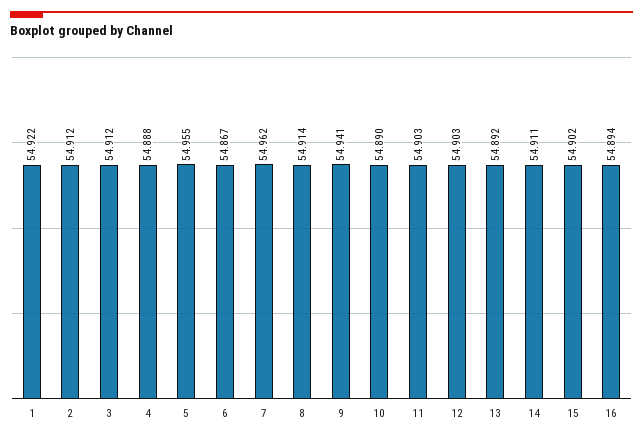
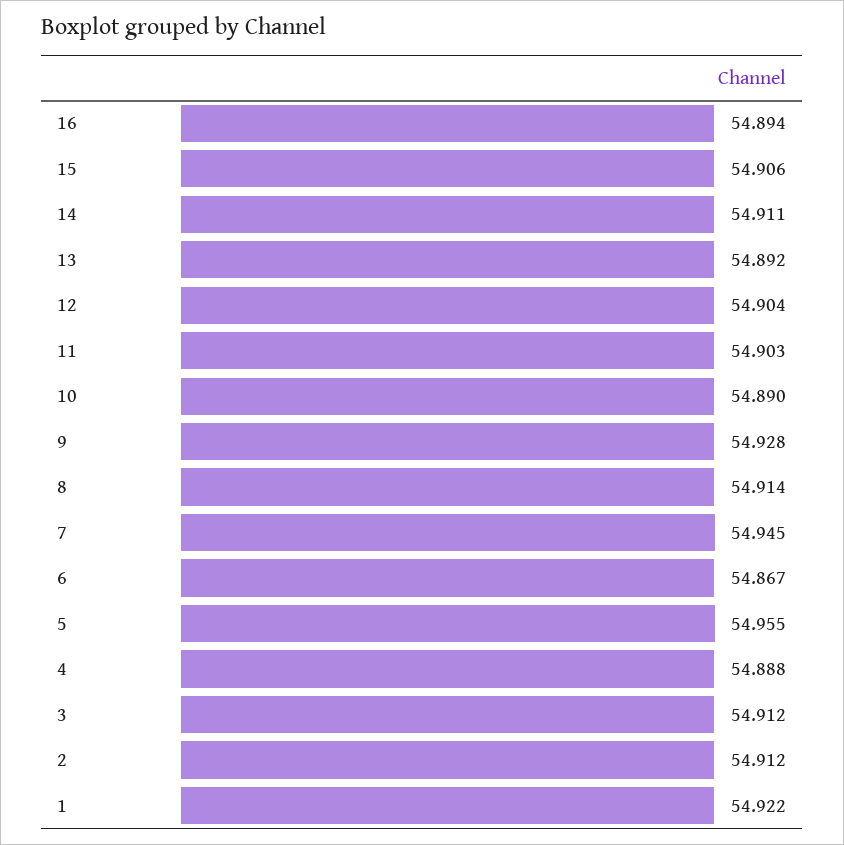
7: 54.962 -> 54.945
9: 54.941 -> 54.928
12: 54.903 -> 54.904
15: 54.902 -> 54.906

